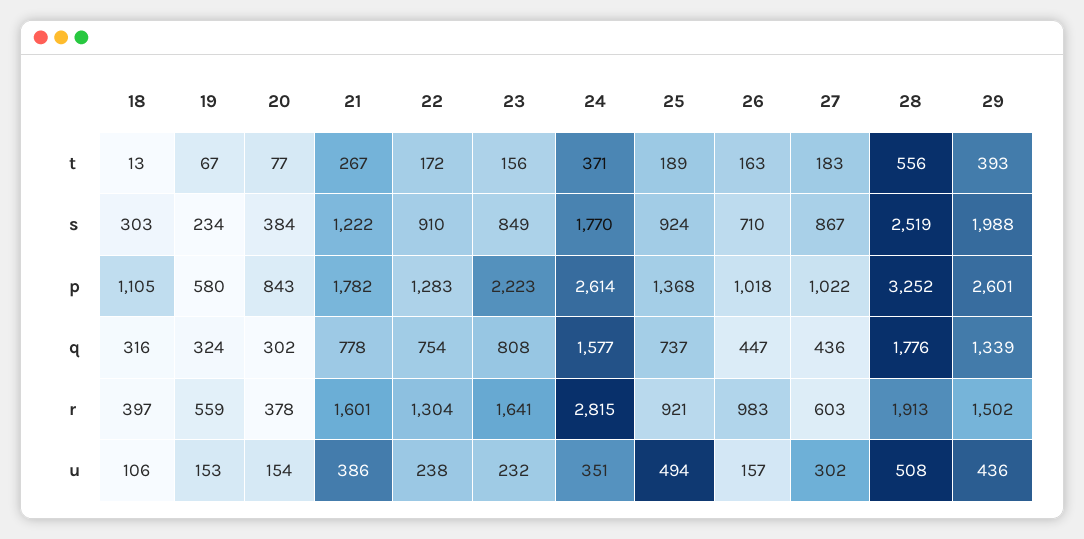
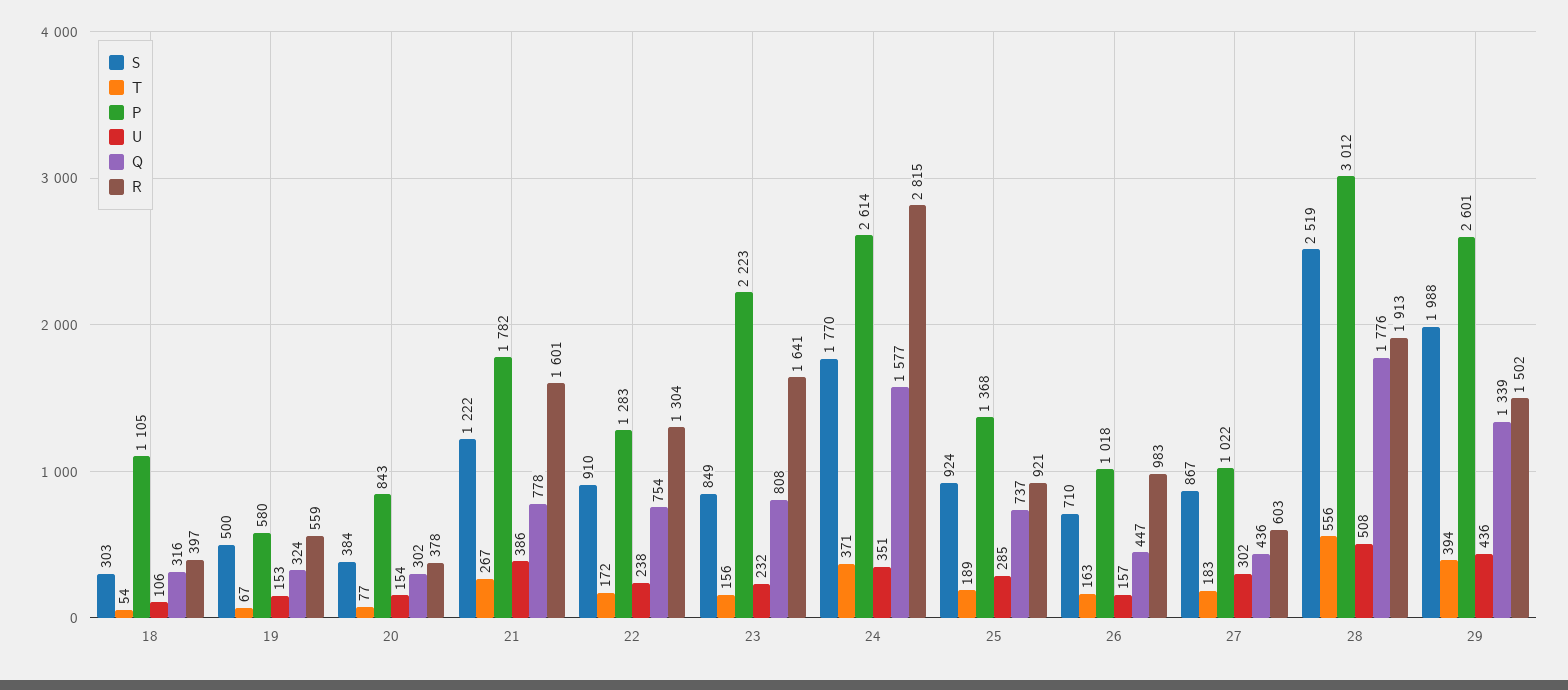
t, 18: 13 -> 54
t, 29: 393 -> 394
s, 19: 234 -> 500
p, 28: 3252 -> 3012
u, 25: 494 -> 285

